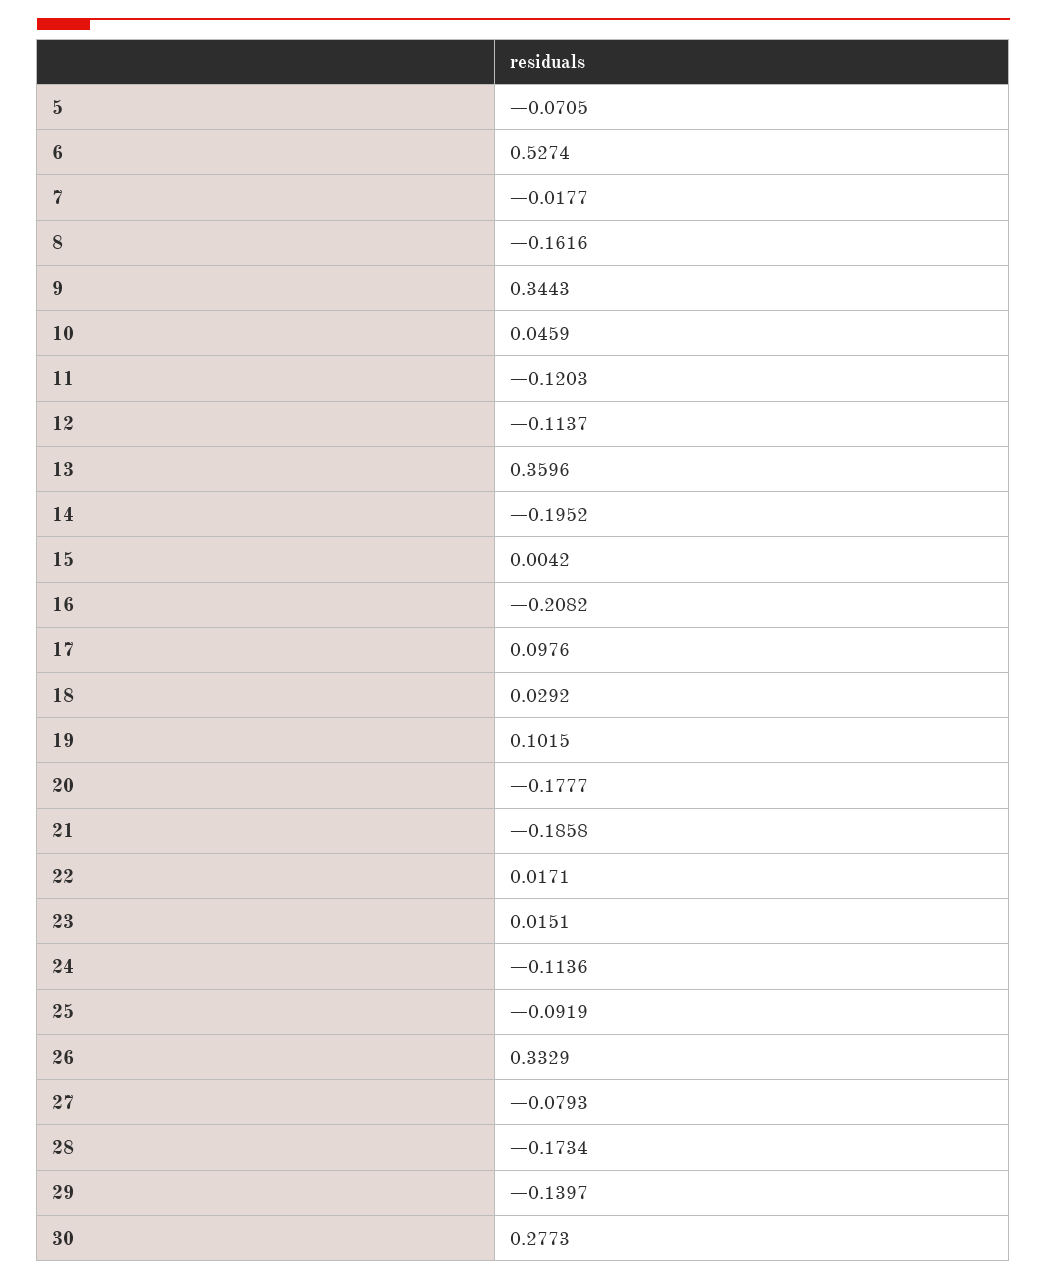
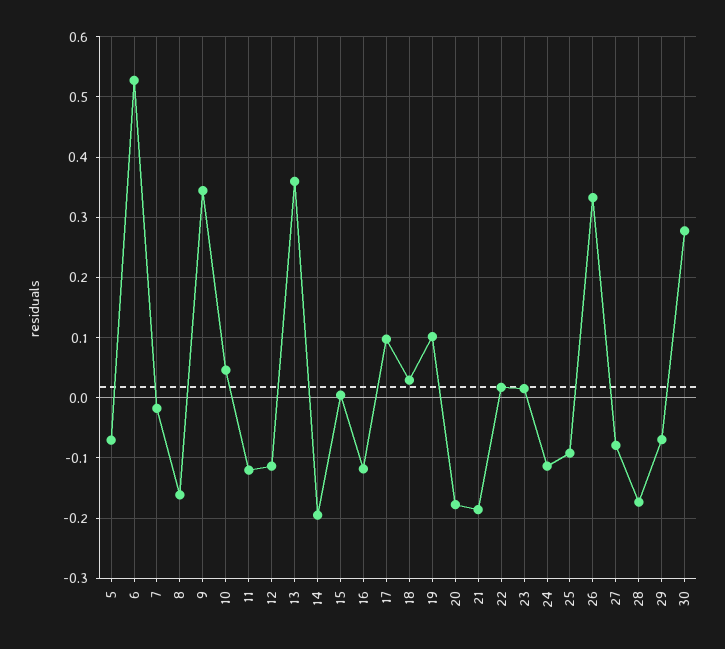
16: -0.2082 -> -0.12
29: -0.1397 -> -0.07

